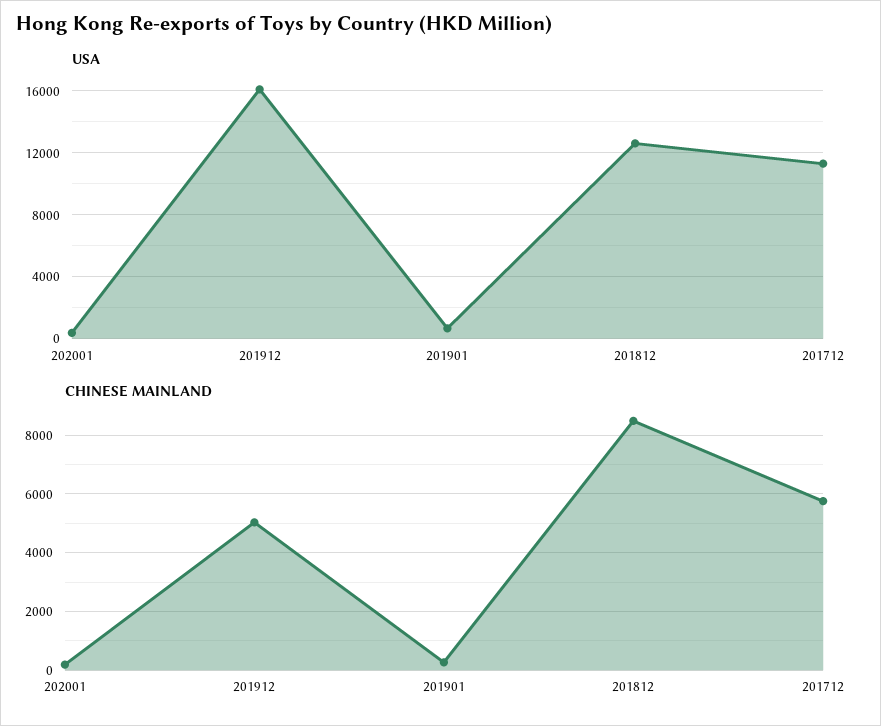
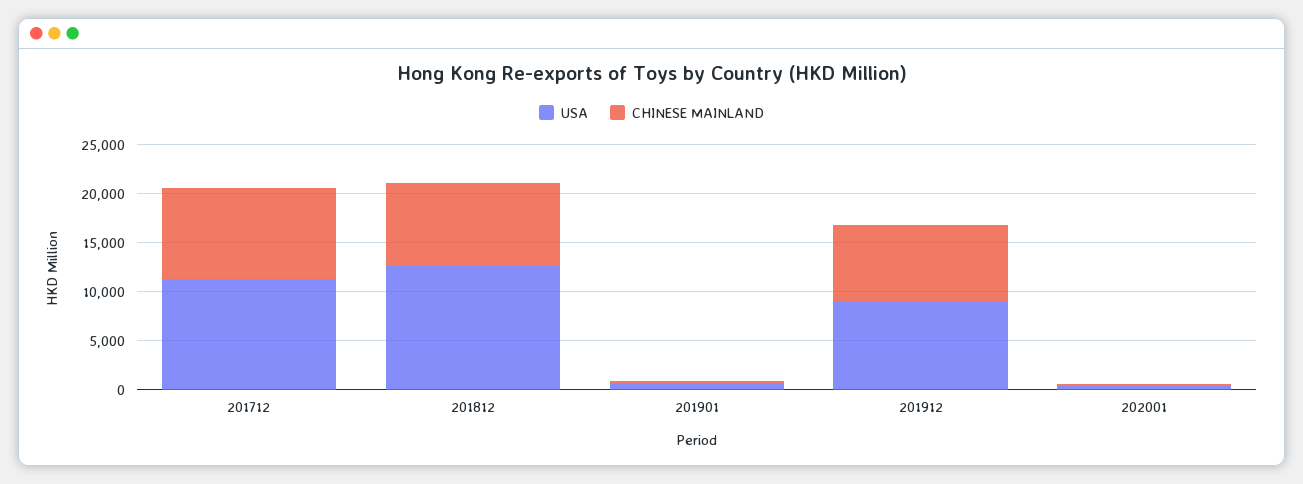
USA, 201912: 16000 -> 9000
CHINESE MAINLAND, 201912: 5000 -> 8000
CHINESE MAINLAND, 201712: 5750 -> 9000

